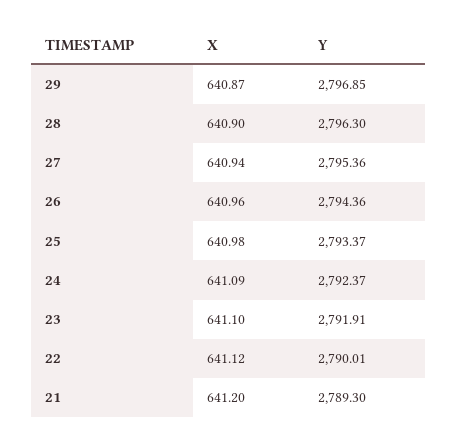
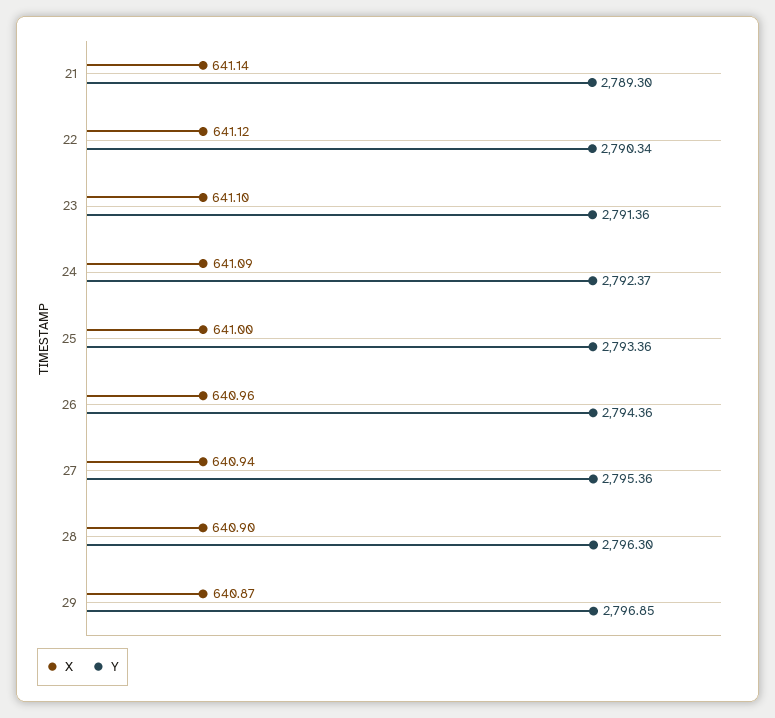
X, 25: 640.98 -> 641
Y, 25: 2793.37 -> 2793.36
Y, 23: 2791.91 -> 2791.36
Y, 22: 2790.01 -> 2790.34
X, 21: 641.2 -> 641.14

